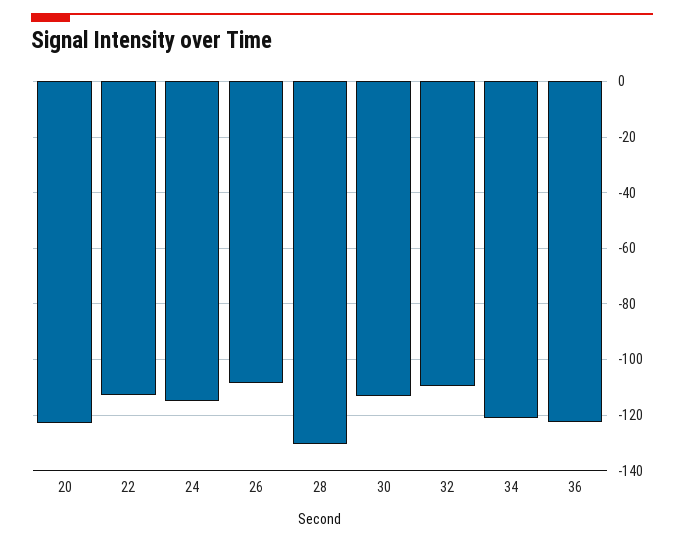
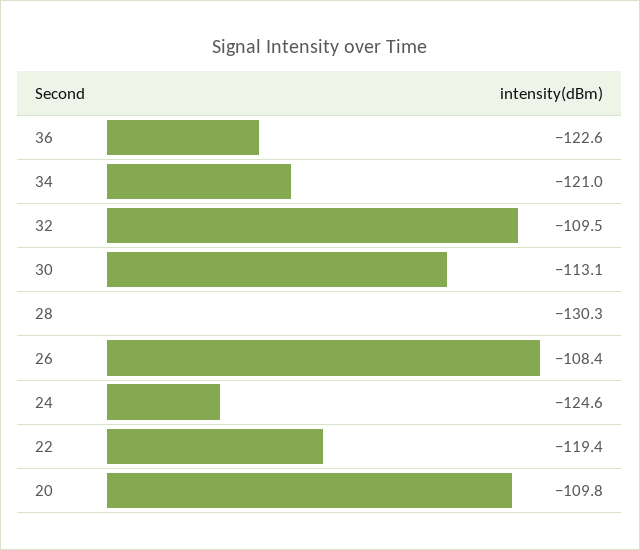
20: -122.5 -> -109.8
22: -112.5 -> -119.4
24: -115 -> -124.6

